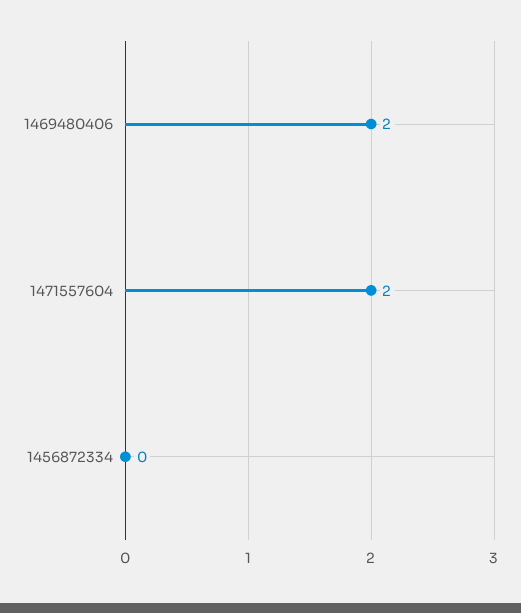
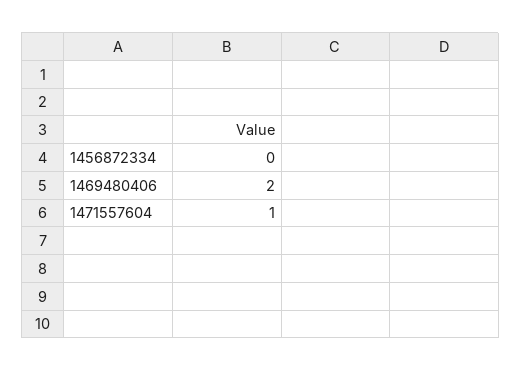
1471557604: 2 -> 1

